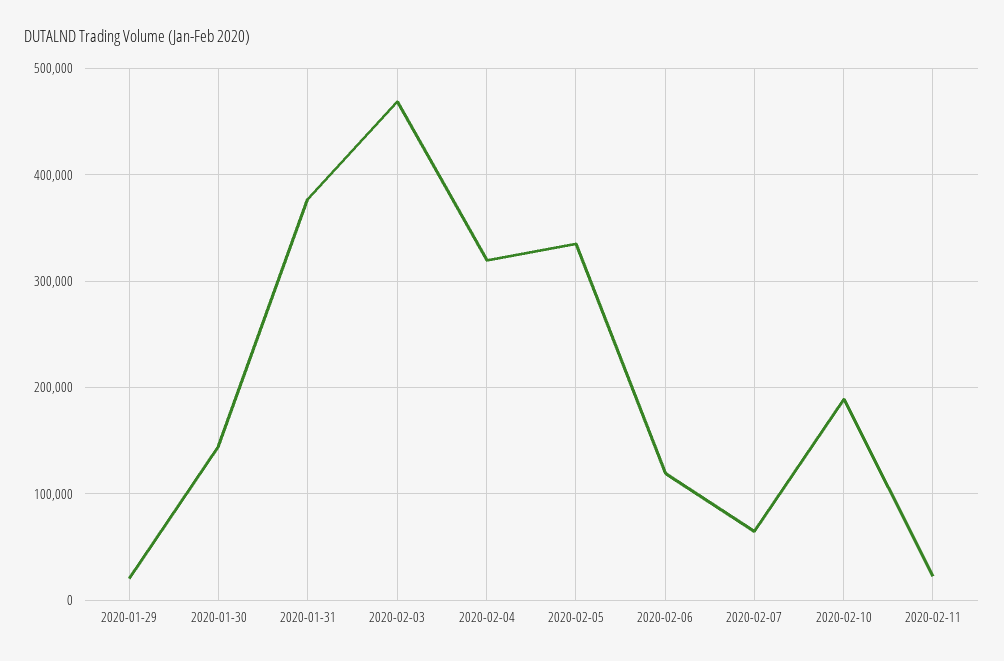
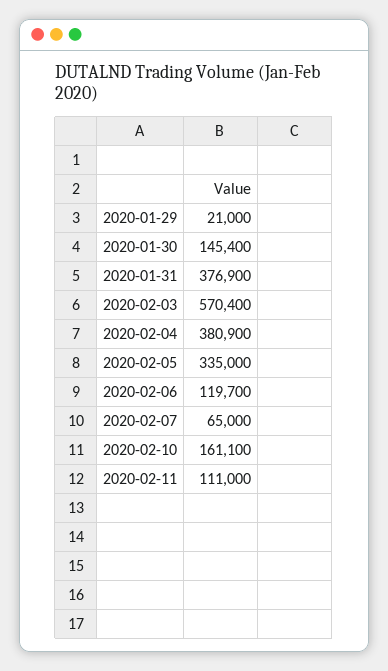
2020-02-03: 470000 -> 570400
2020-02-04: 320000 -> 380900
2020-02-10: 190000 -> 161100
2020-02-11: 20000 -> 111000

